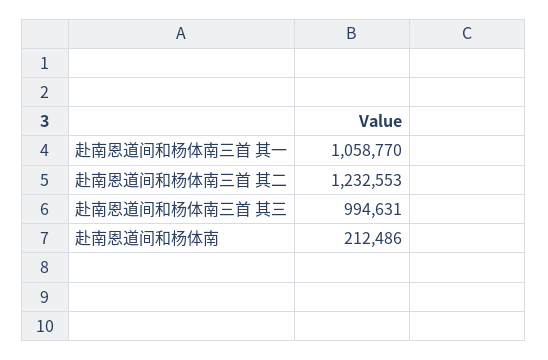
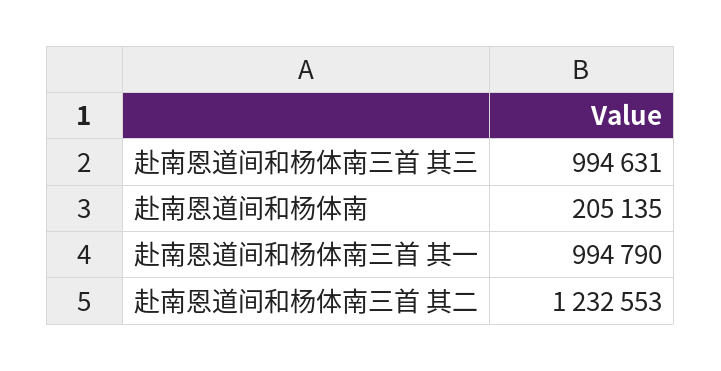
赴南恩道间和杨体南三首 其一: 1058770 -> 994790
赴南恩道间和杨体南: 212486 -> 205135

